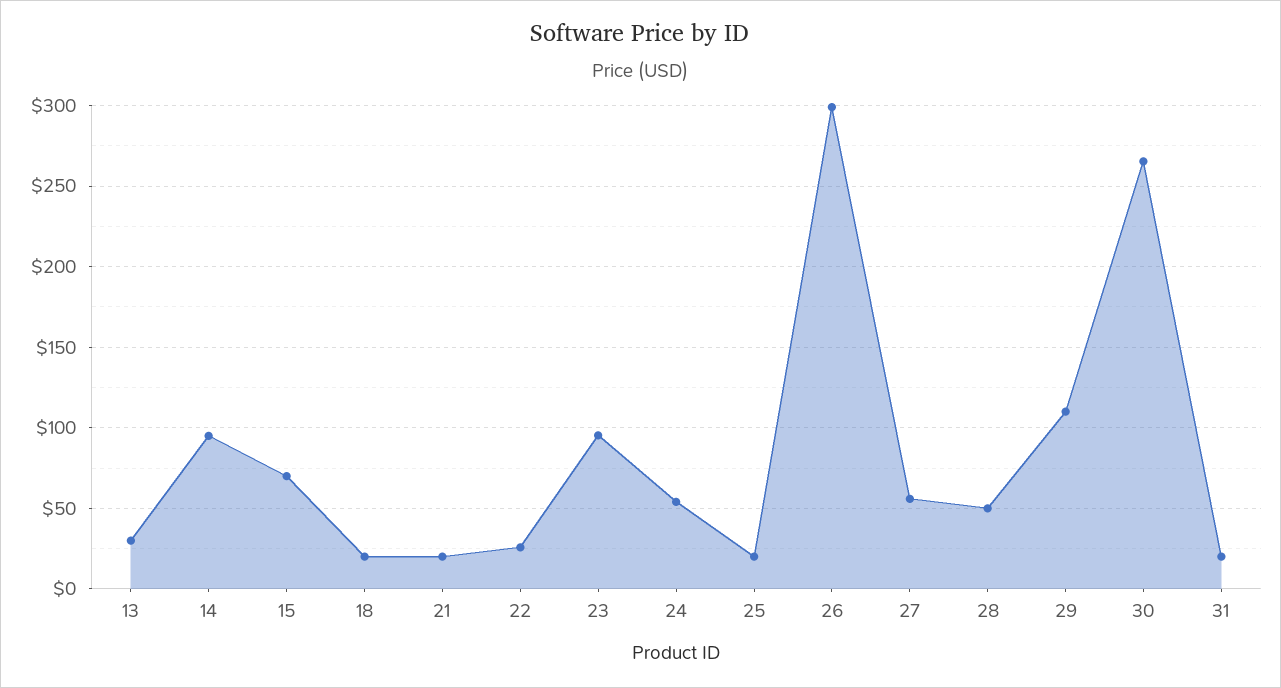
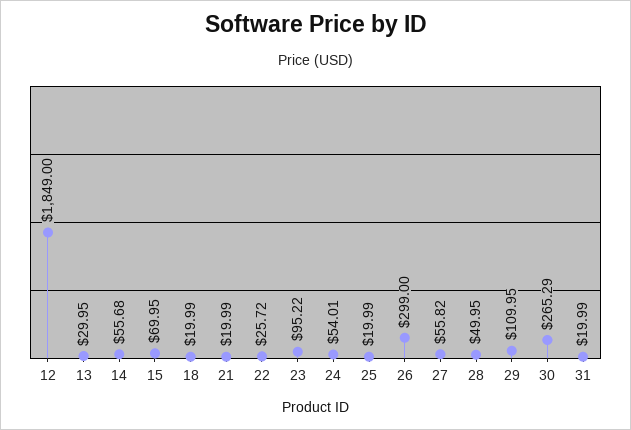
14: 95 -> 55.68
12: none -> 1849

